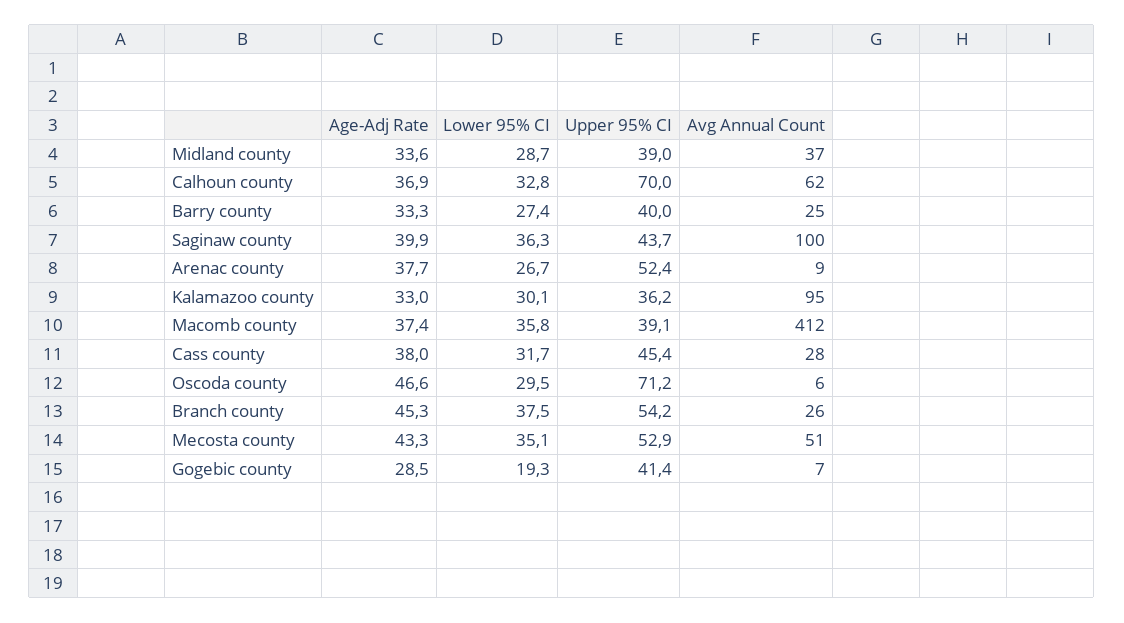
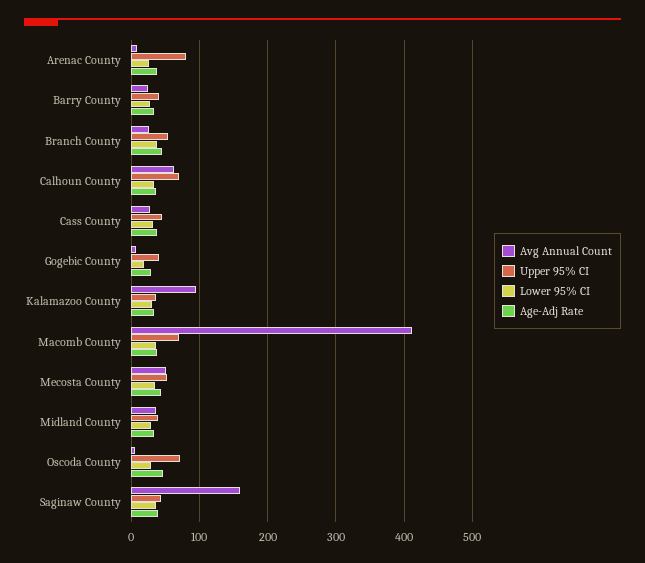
Avg Annual Count, Saginaw county: 100 -> 160
Upper 95% CI, Arenac county: 52.4 -> 80
Upper 95% CI, Macomb county: 39.1 -> 70

